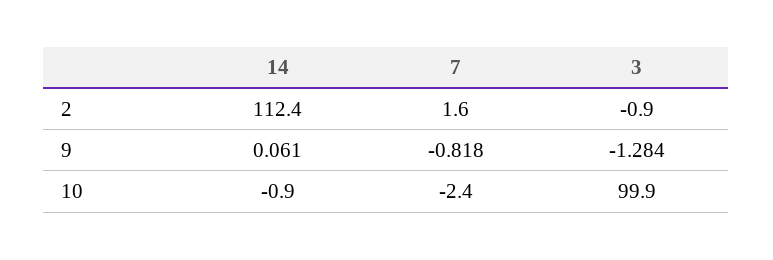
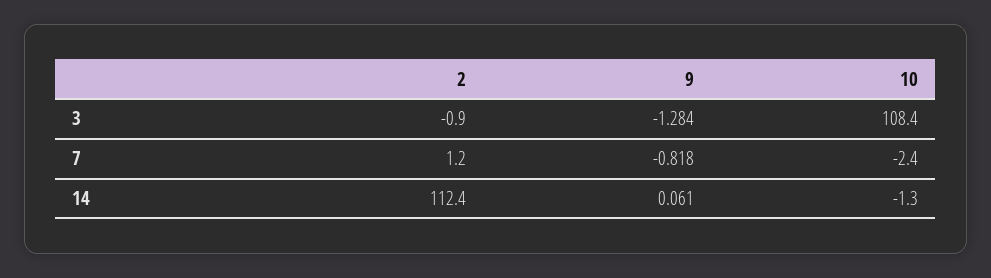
7, 2: 1.6 -> 1.2
14, 10: -0.9 -> -1.3
3, 10: 99.9 -> 108.4

